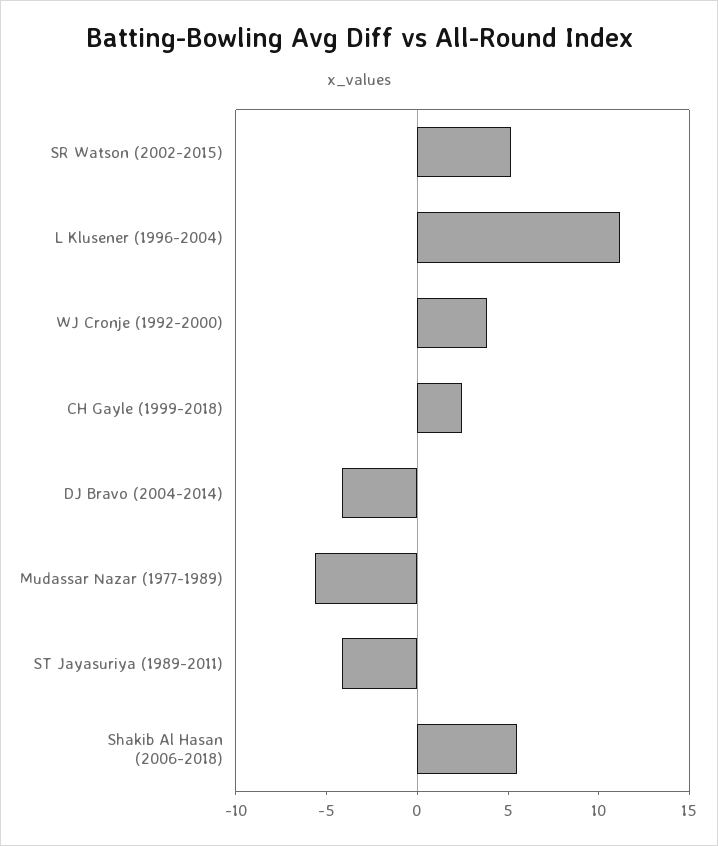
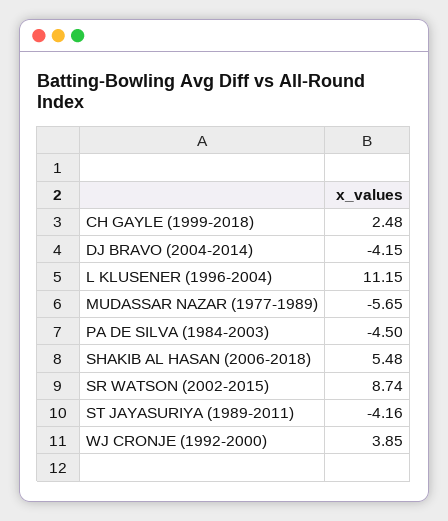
SR Watson (2002-2015): 5 -> 8.74
PA DE SILVA (1984-2003): none -> -4.5

